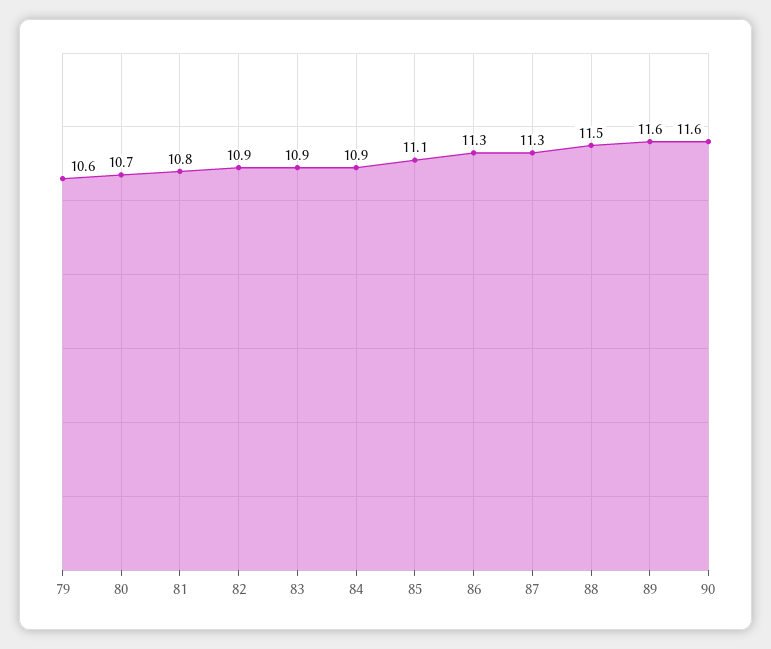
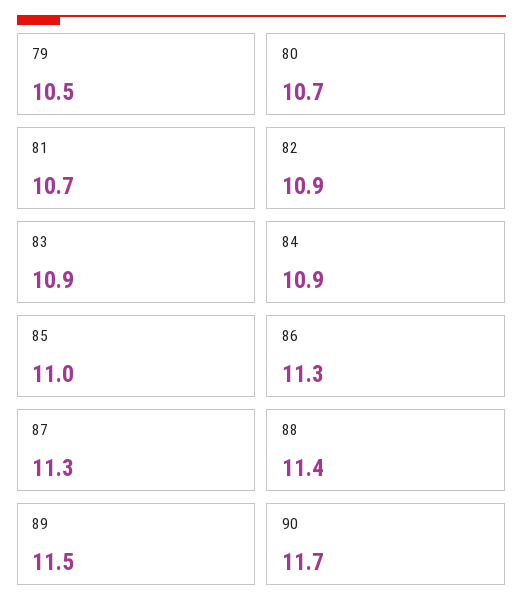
79: 10.6 -> 10.5
81: 10.8 -> 10.7
85: 11.1 -> 11
88: 11.5 -> 11.4
89: 11.6 -> 11.5
90: 11.6 -> 11.7

